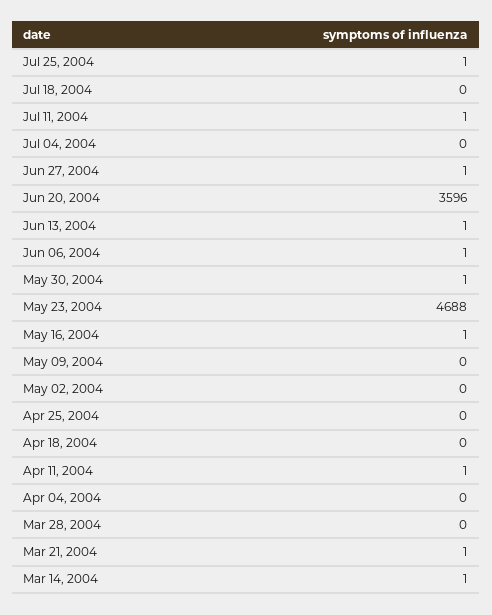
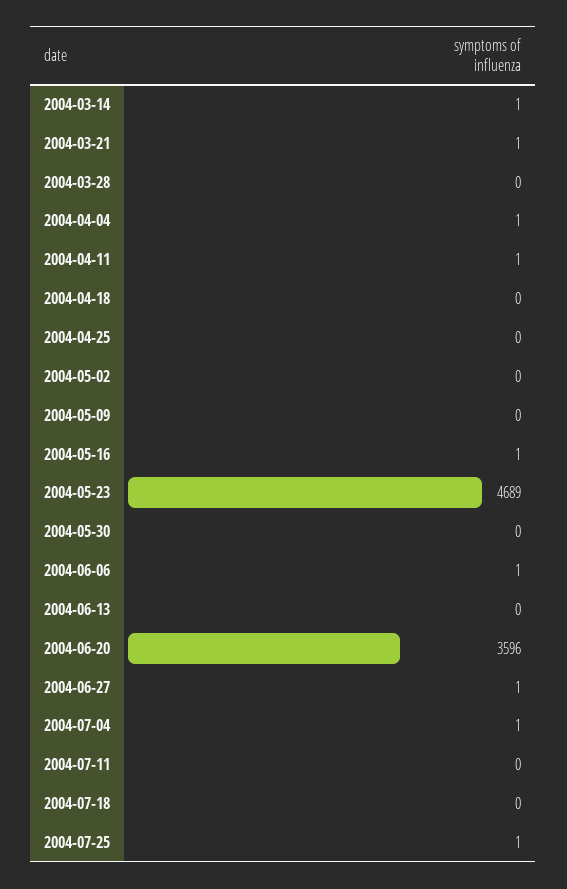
Jul 11, 2004: 1 -> 0
Jul 04, 2004: 0 -> 1
Jun 13, 2004: 1 -> 0
May 30, 2004: 1 -> 0
May 23, 2004: 4688 -> 4689
Apr 04, 2004: 0 -> 1

